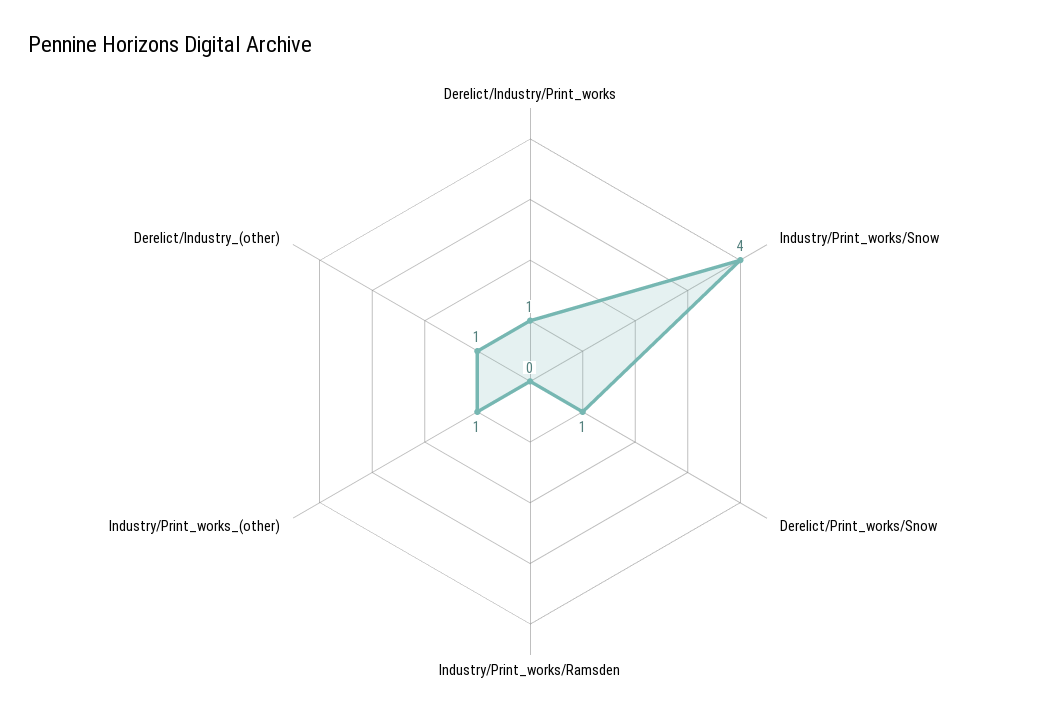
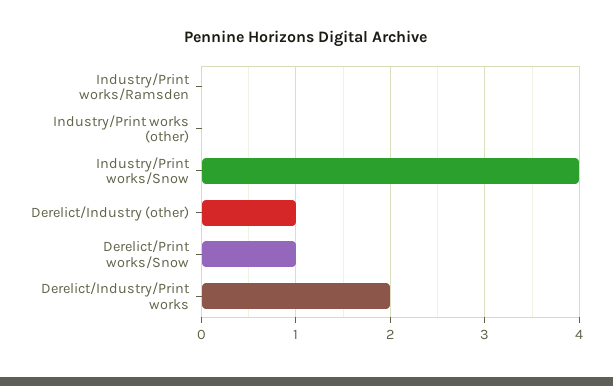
Derelict/Industry/Print_works: 1 -> 2
Industry/Print_works_(other): 1 -> 0

